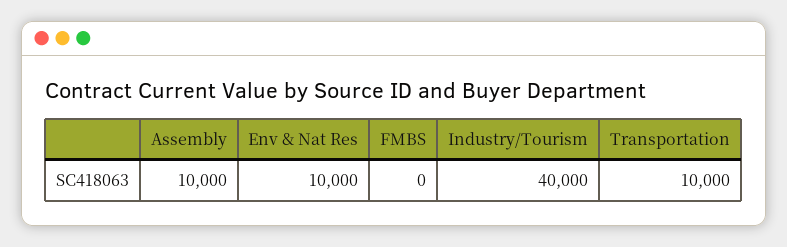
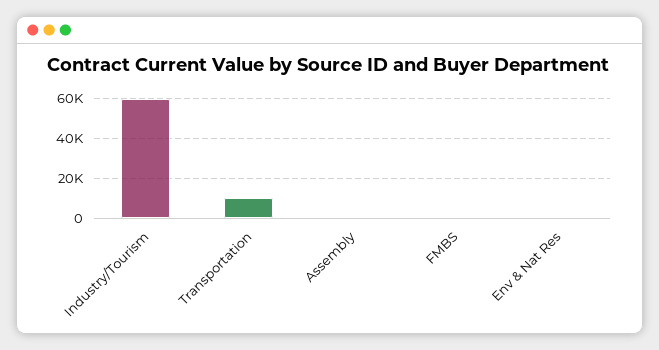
Assembly: 10000 -> 0
Env & Nat Res: 10000 -> 0
Industry/Tourism: 40000 -> 60000

